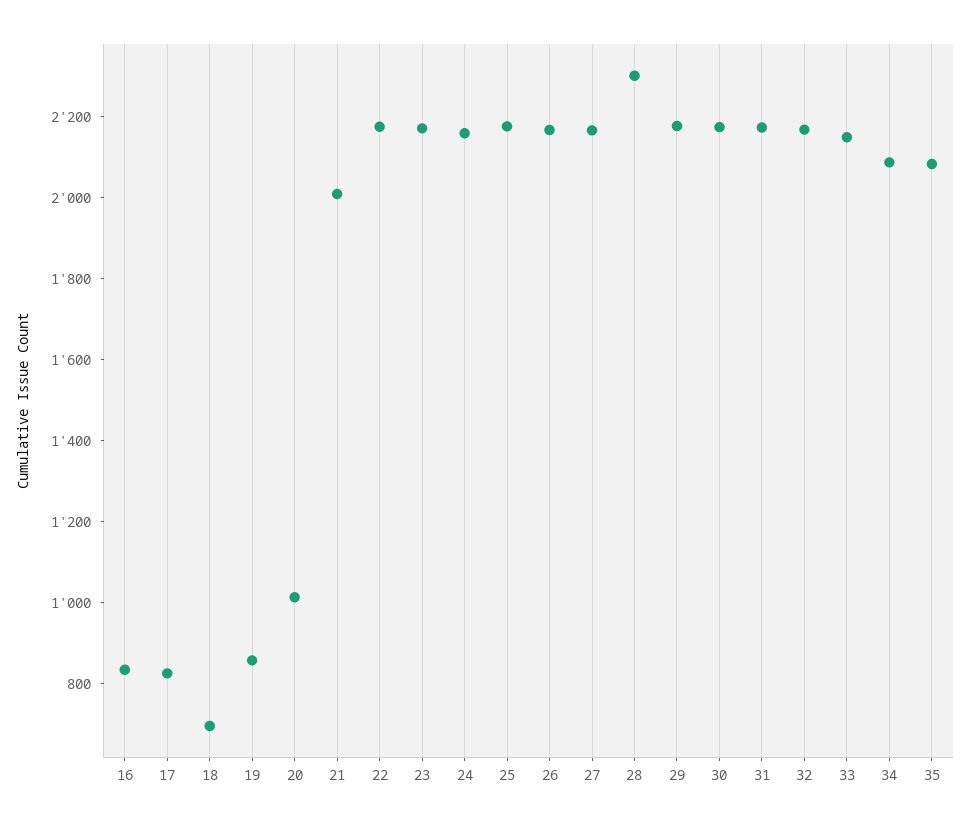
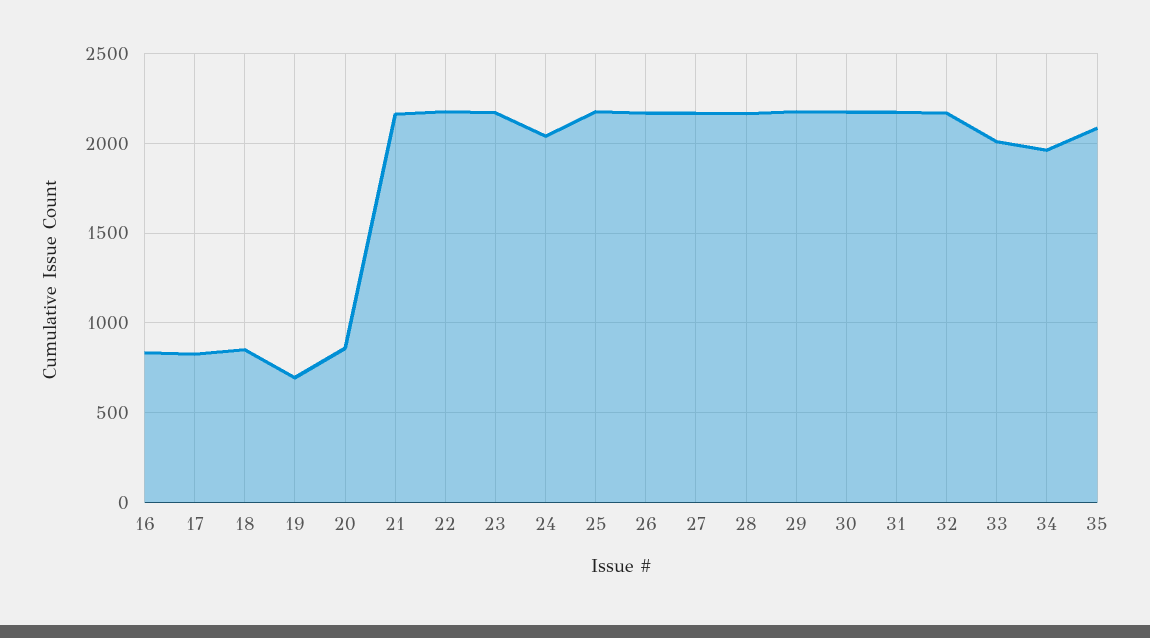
18: 700 -> 850
19: 850 -> 700
20: 1000 -> 850
21: 2000 -> 2150
24: 2150 -> 2050
28: 2300 -> 2150
33: 2150 -> 2000
34: 2100 -> 1950

